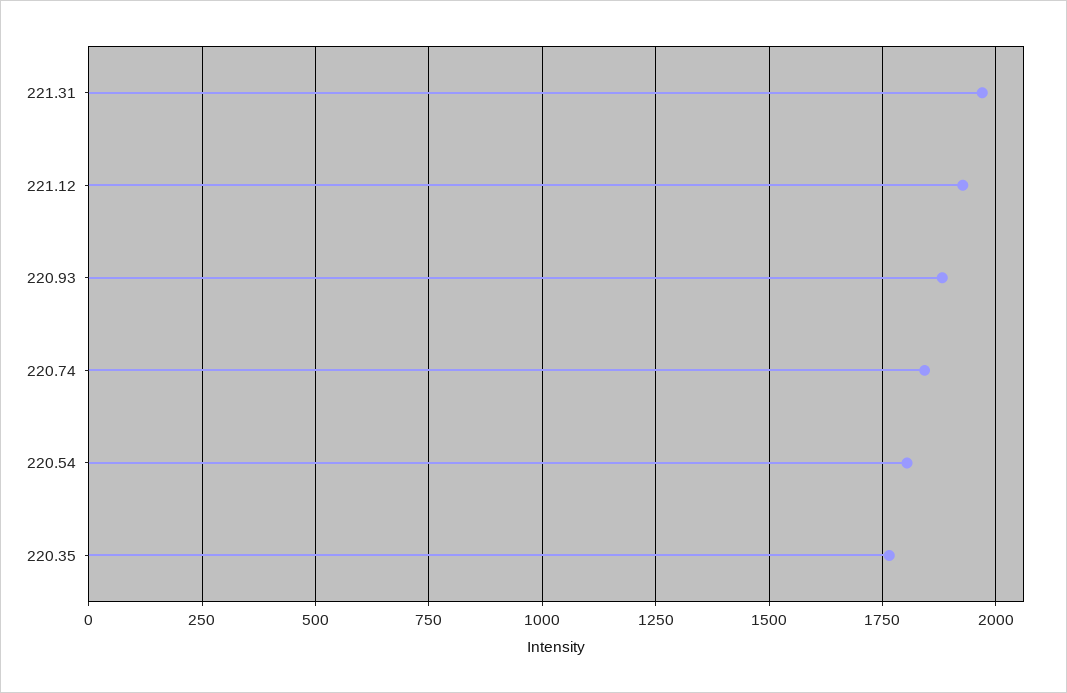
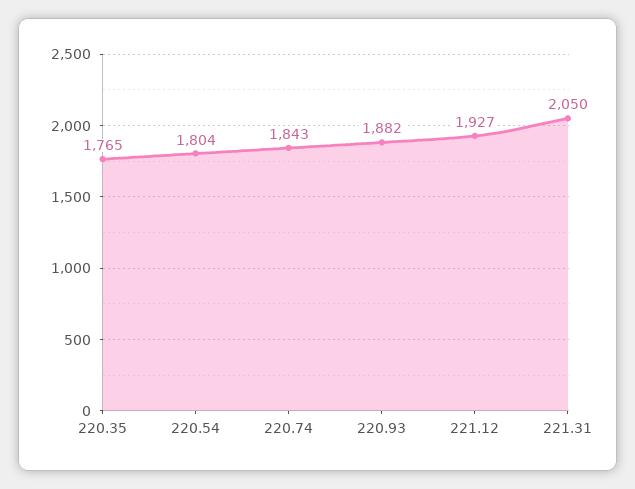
221.31: 1975 -> 2050

